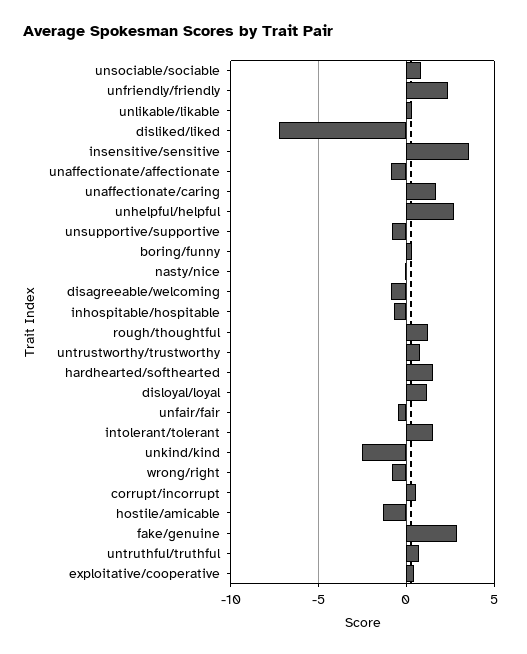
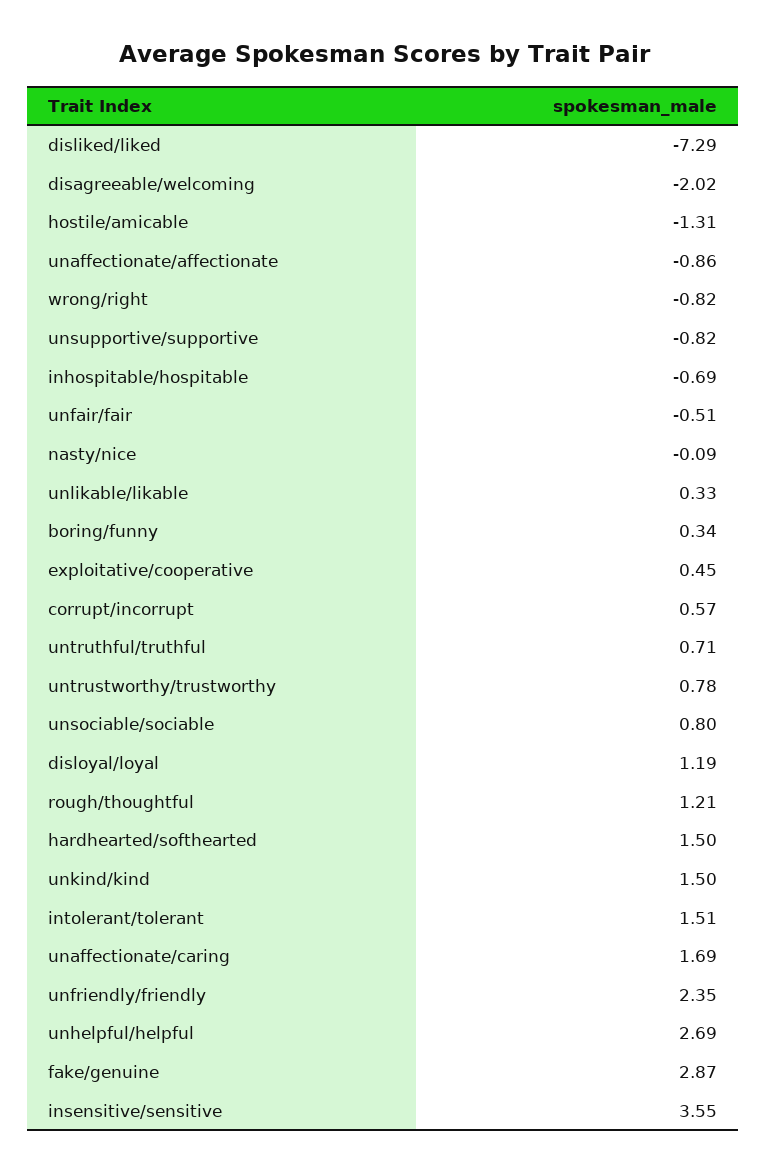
disagreeable/welcoming: -1 -> -2.02
unkind/kind: -2.5 -> 1.5

